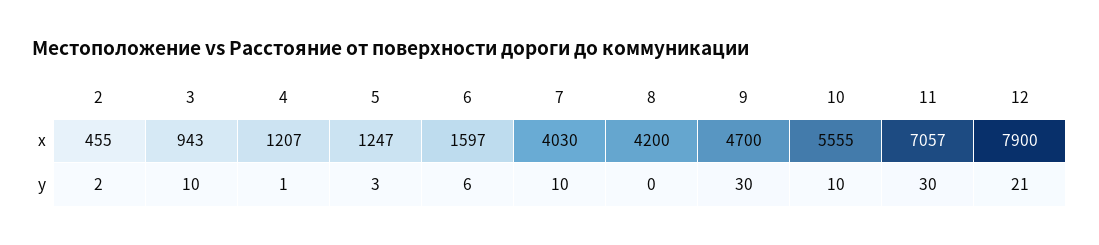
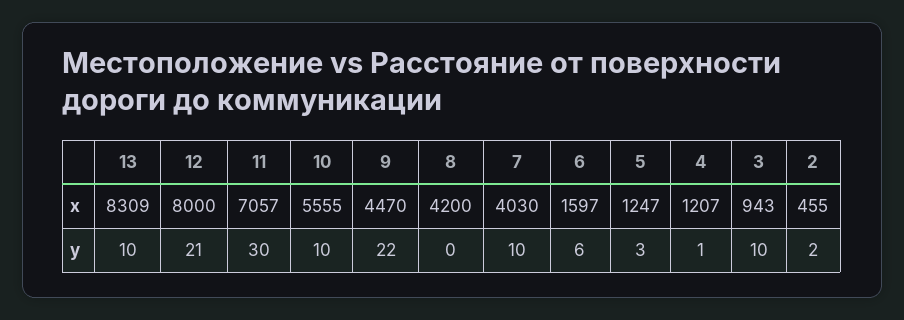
9, x: 4700 -> 4470
12, x: 7900 -> 8000
9, y: 30 -> 22
13, x: none -> 8309
13, y: none -> 10

